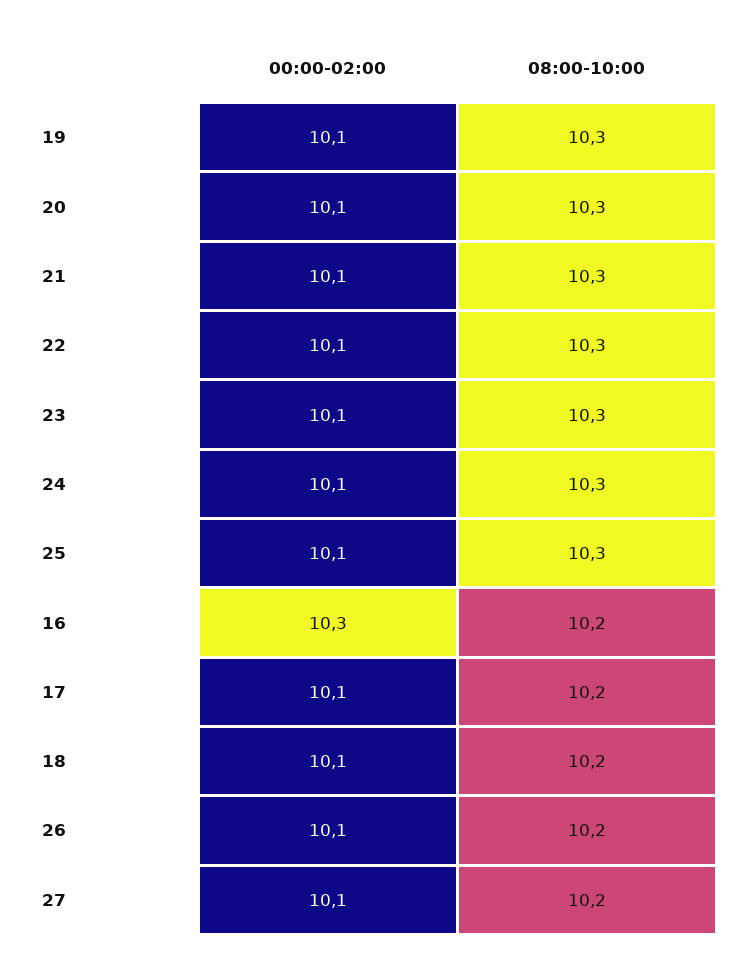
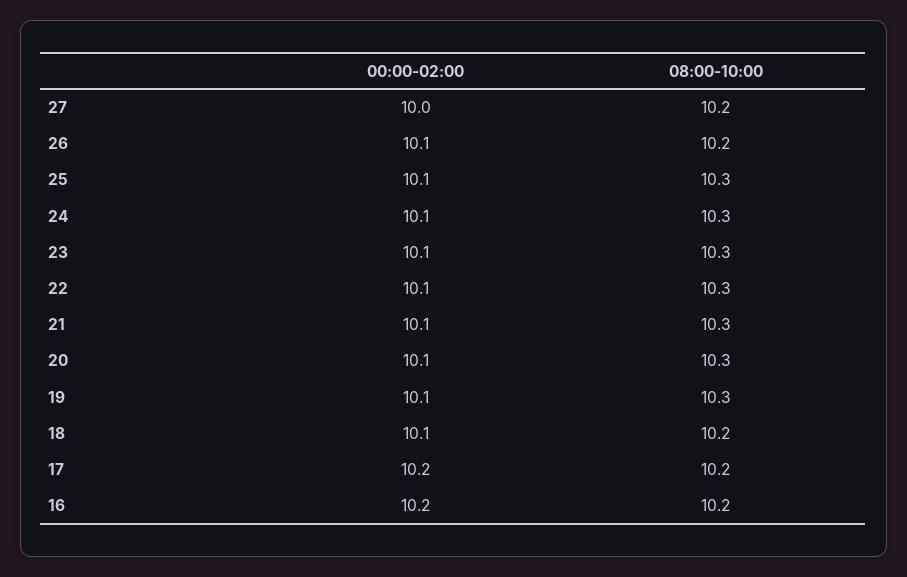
00:00-02:00, 16: 10.3 -> 10.2
00:00-02:00, 17: 10.1 -> 10.2
00:00-02:00, 27: 10.1 -> 10

